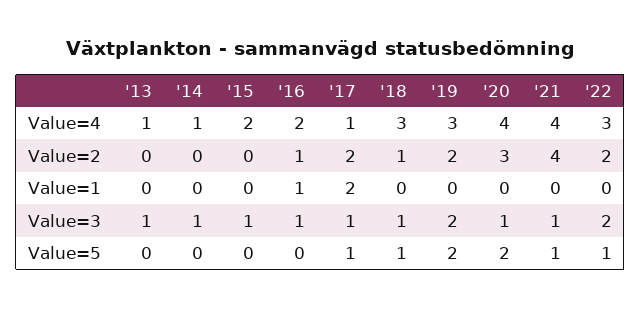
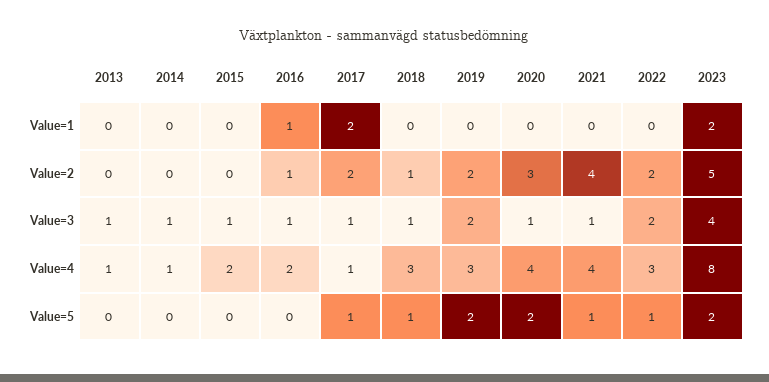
2023, Value=1: none -> 2
2023, Value=2: none -> 5
2023, Value=3: none -> 4
2023, Value=4: none -> 8
2023, Value=5: none -> 2

